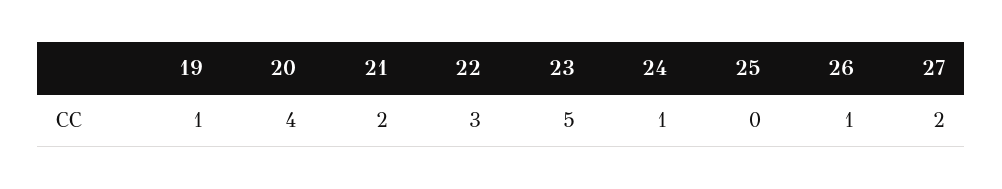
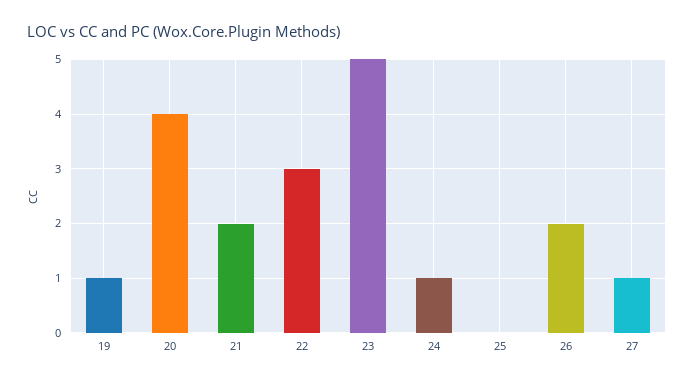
26: 1 -> 2
27: 2 -> 1

